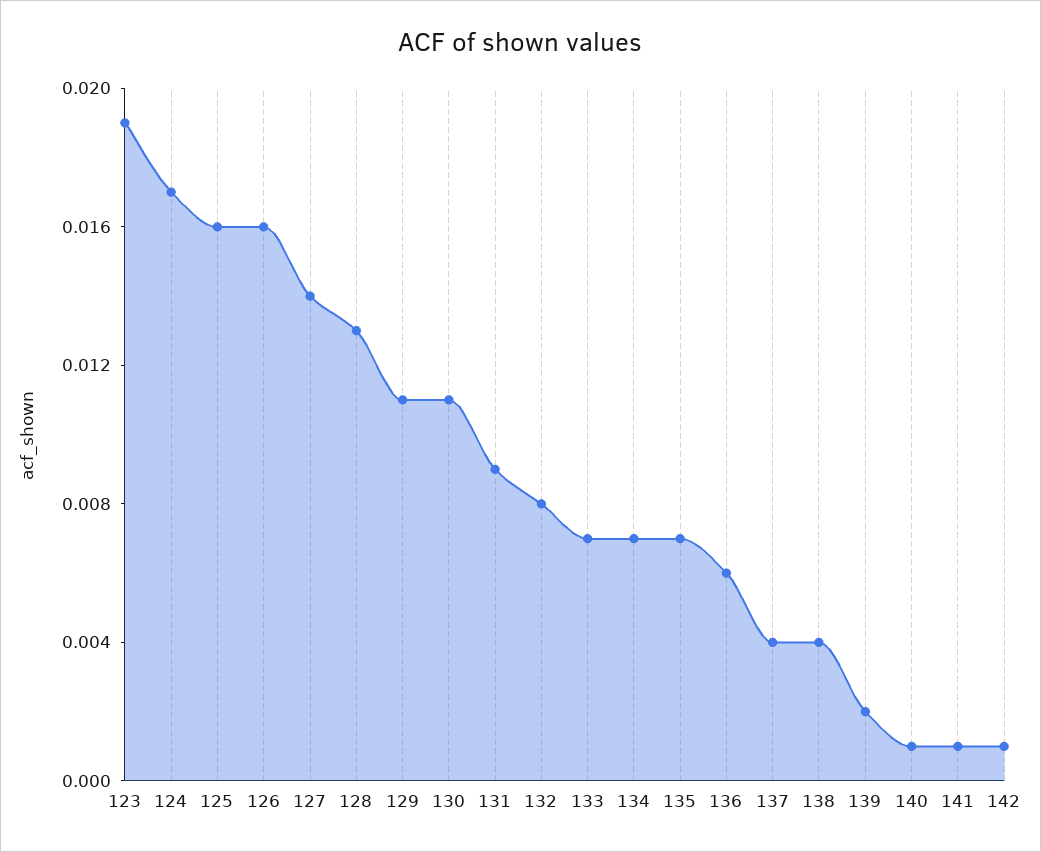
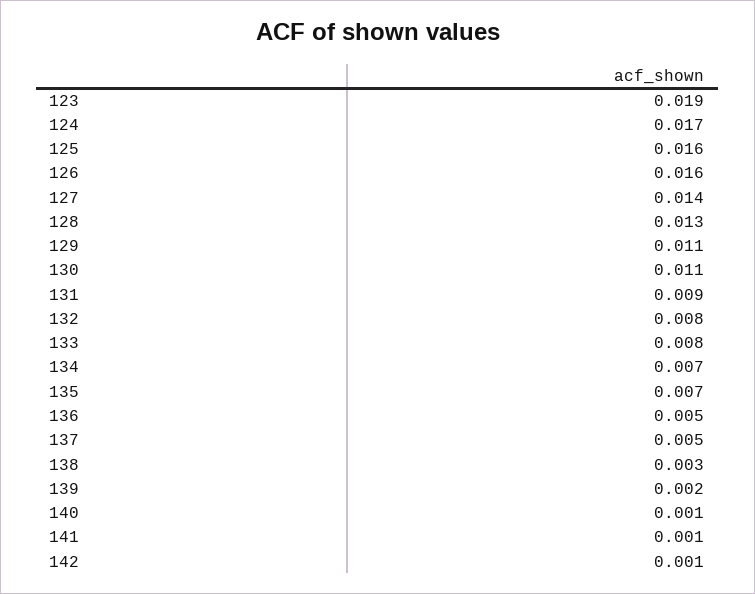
133: 0.007 -> 0.008
136: 0.006 -> 0.005
137: 0.004 -> 0.005
138: 0.004 -> 0.003

